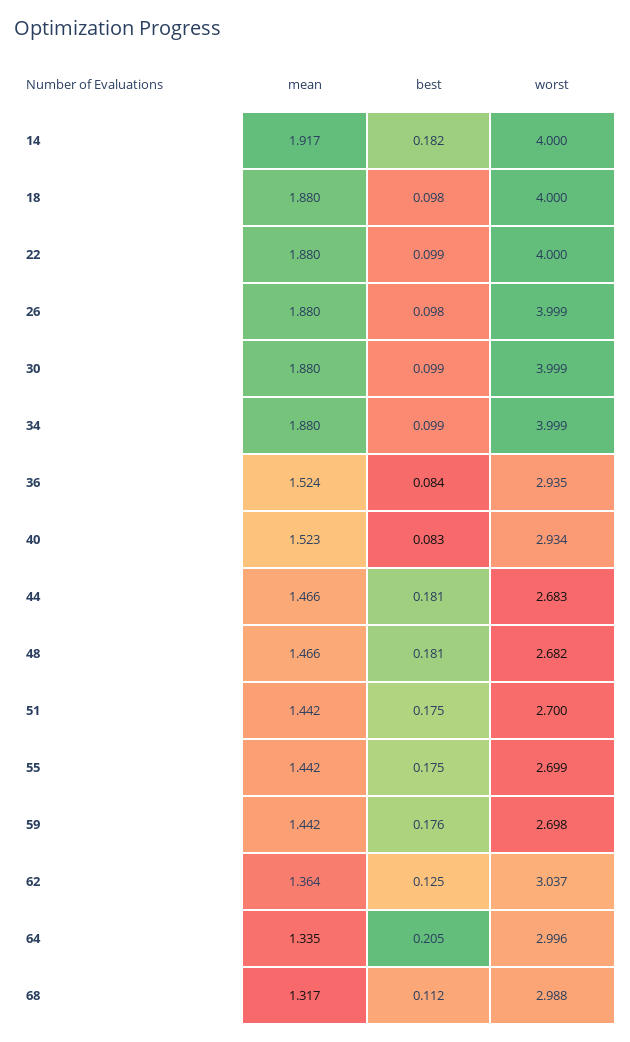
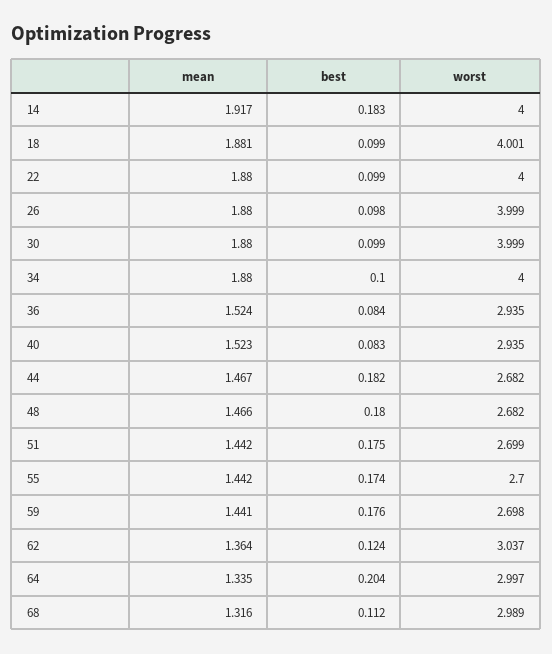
best, 14: 0.182 -> 0.183
mean, 18: 1.88 -> 1.881
best, 18: 0.098 -> 0.099
worst, 18: 4 -> 4.001
best, 34: 0.099 -> 0.1
worst, 34: 3.999 -> 4
worst, 40: 2.934 -> 2.935
mean, 44: 1.466 -> 1.467
best, 44: 0.181 -> 0.182
worst, 44: 2.683 -> 2.682
best, 48: 0.181 -> 0.18
worst, 51: 2.7 -> 2.699
best, 55: 0.175 -> 0.174
worst, 55: 2.699 -> 2.7
mean, 59: 1.442 -> 1.441
best, 62: 0.125 -> 0.124
best, 64: 0.205 -> 0.204
worst, 64: 2.996 -> 2.997
mean, 68: 1.317 -> 1.316
worst, 68: 2.988 -> 2.989

